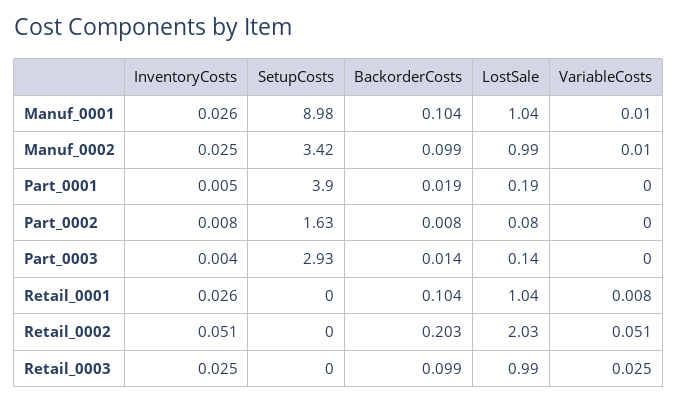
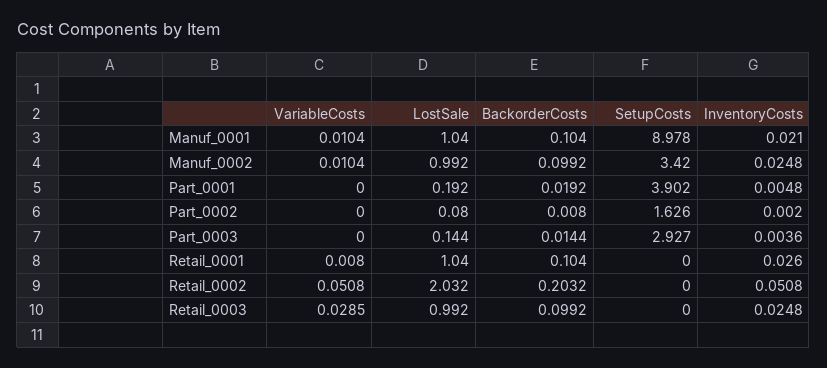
InventoryCosts, Manuf_0001: 0.026 -> 0.021
InventoryCosts, Part_0002: 0.008 -> 0.002
VariableCosts, Retail_0003: 0.025 -> 0.0285

